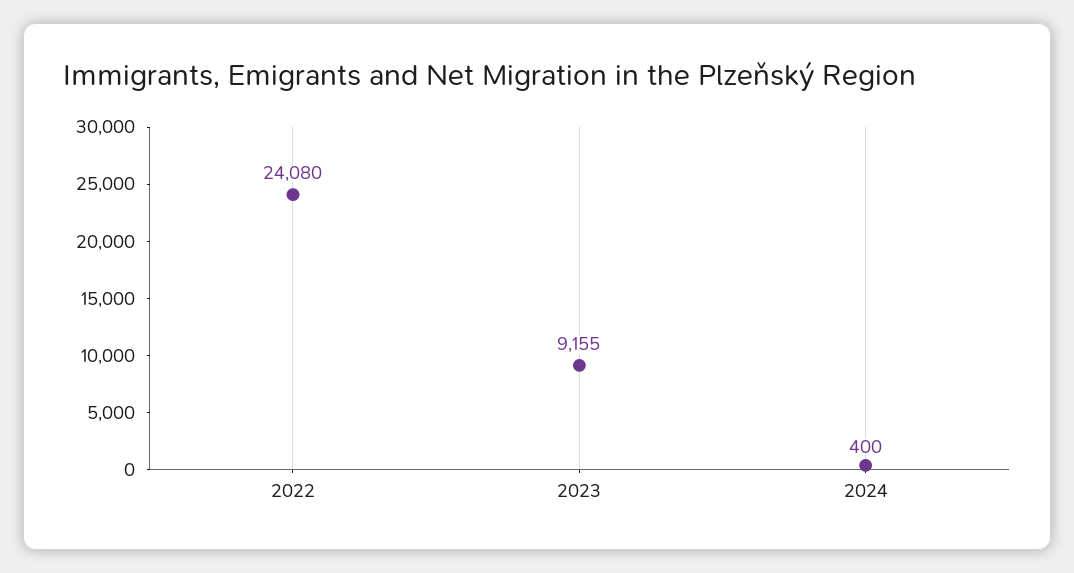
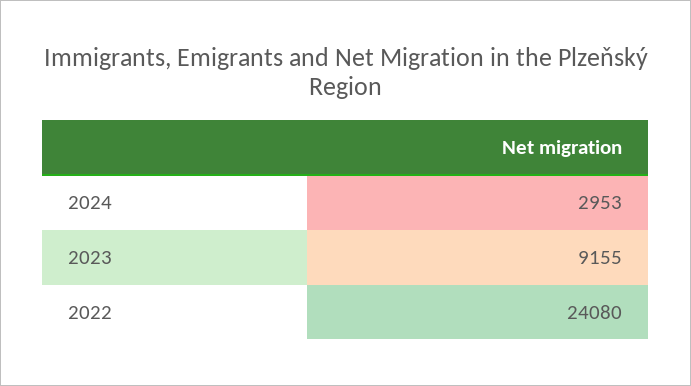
2024: 400 -> 2953

